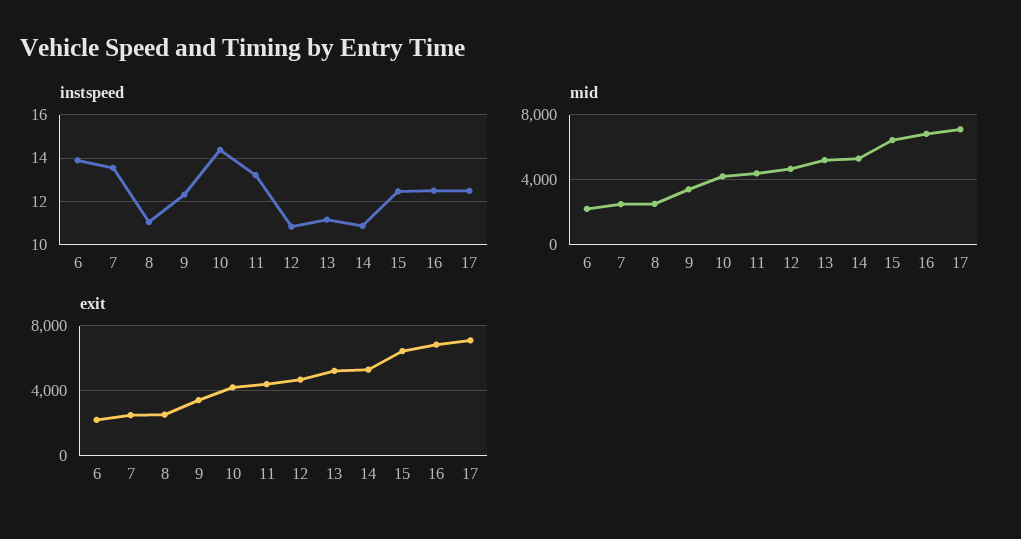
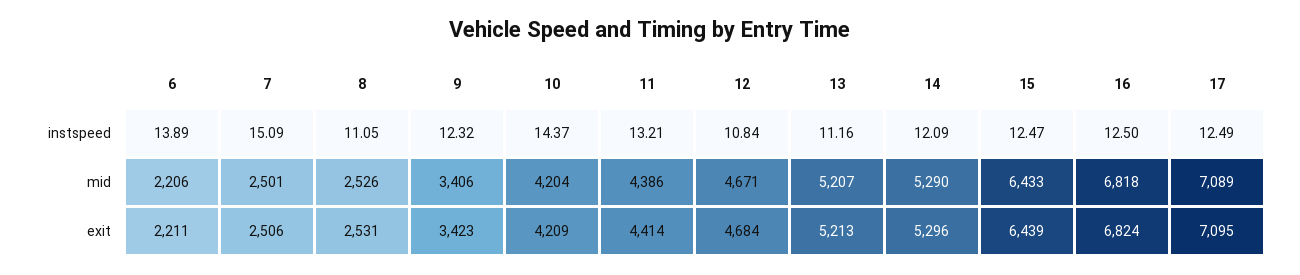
instspeed, 7: 13.5 -> 15.09
instspeed, 14: 11 -> 12.09

